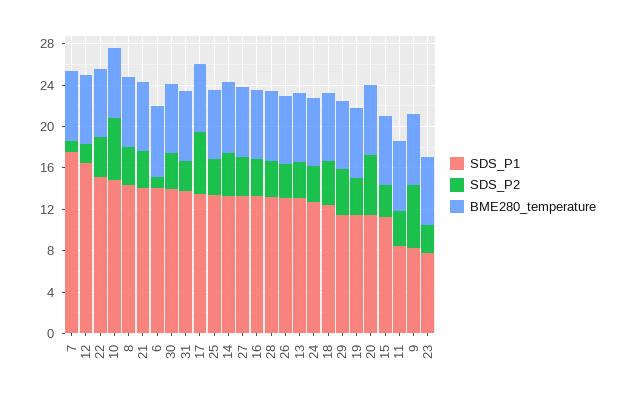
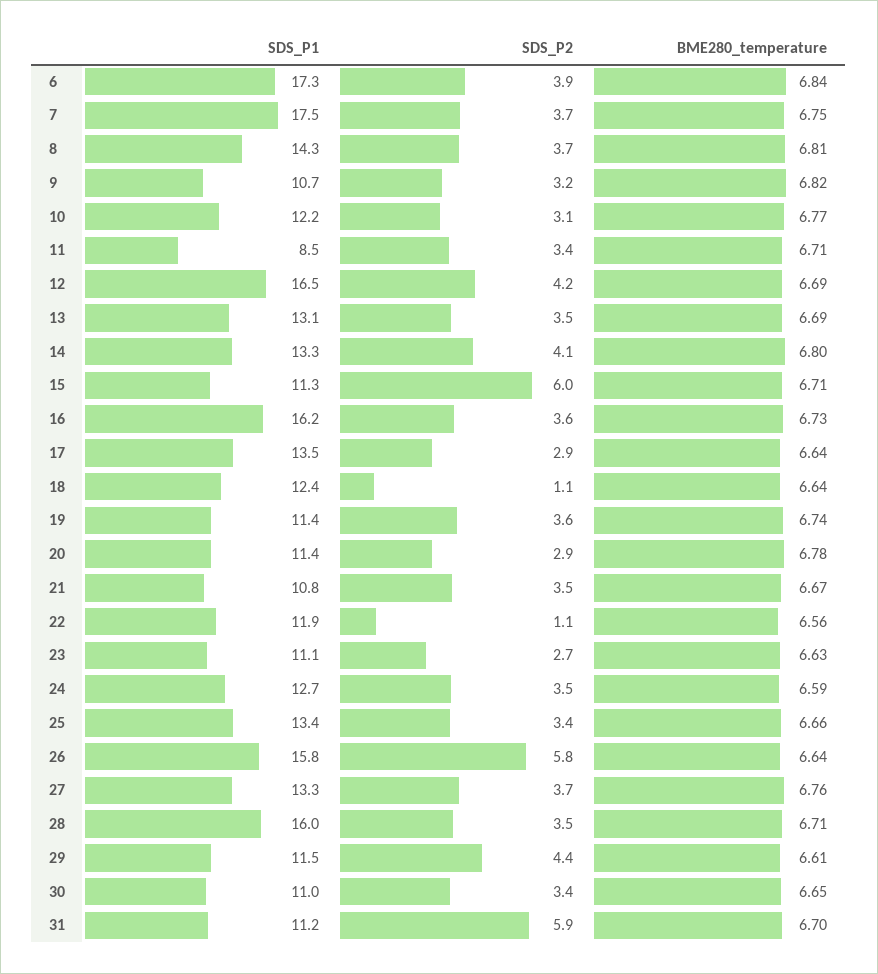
SDS_P2, 7: 1 -> 3.7
SDS_P2, 12: 2 -> 4.2
SDS_P1, 22: 15 -> 11.9
SDS_P2, 22: 4 -> 1.1
SDS_P1, 10: 15 -> 12.2
SDS_P2, 10: 6 -> 3.1
SDS_P1, 21: 14 -> 10.8
SDS_P1, 6: 14 -> 17.3
SDS_P2, 6: 1 -> 3.9
SDS_P1, 30: 14 -> 11
SDS_P1, 31: 14 -> 11.2
SDS_P2, 31: 3 -> 5.9
SDS_P2, 17: 6 -> 2.9
SDS_P1, 16: 13 -> 16.2
SDS_P1, 28: 13 -> 16
SDS_P1, 26: 13 -> 15.8
SDS_P2, 26: 3 -> 5.8
SDS_P2, 18: 4 -> 1.1
SDS_P2, 20: 6 -> 2.9
SDS_P2, 15: 3 -> 6
SDS_P1, 9: 8 -> 10.7
SDS_P2, 9: 6 -> 3.2
SDS_P1, 23: 8 -> 11.1

